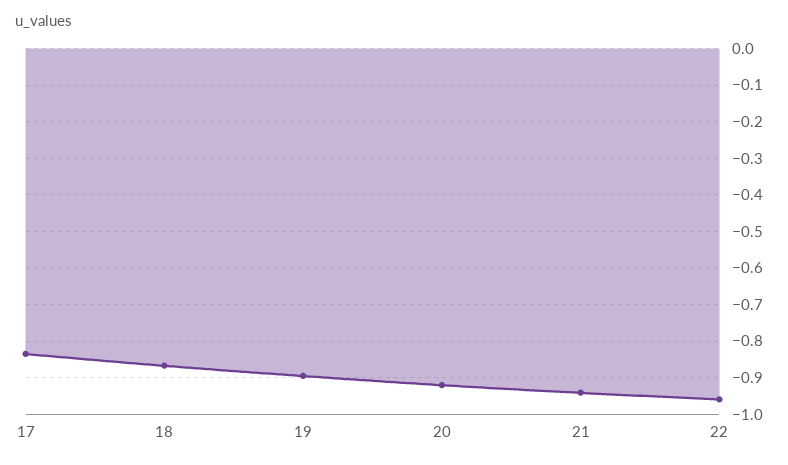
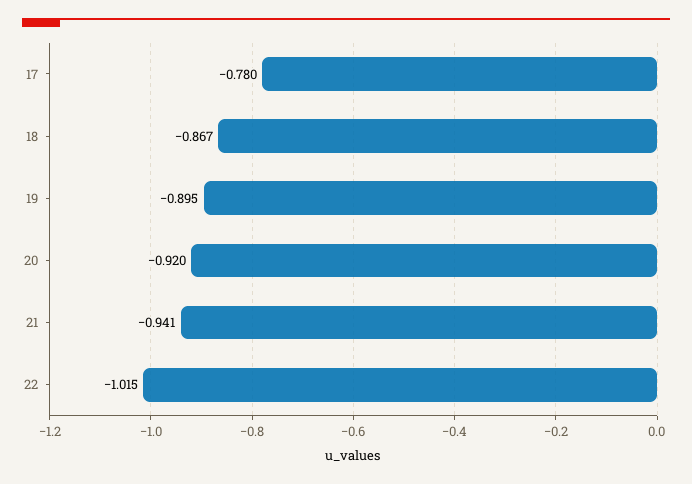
17: -0.84 -> -0.78
22: -0.96 -> -1.015

